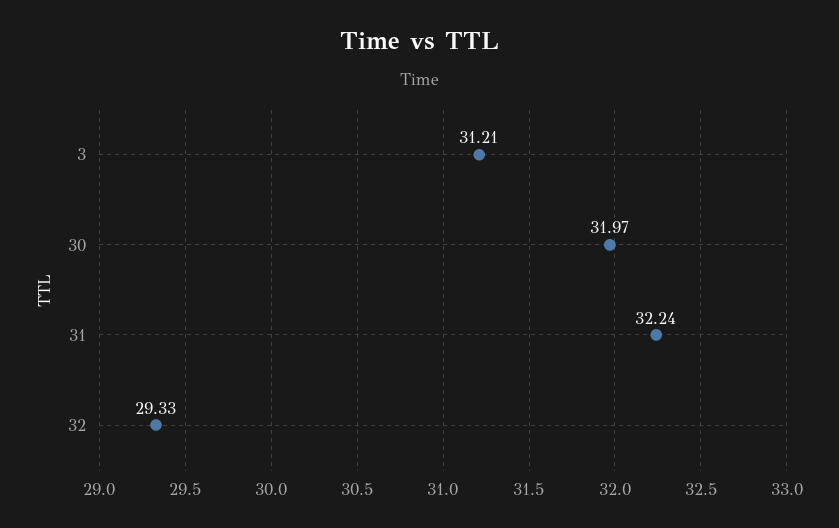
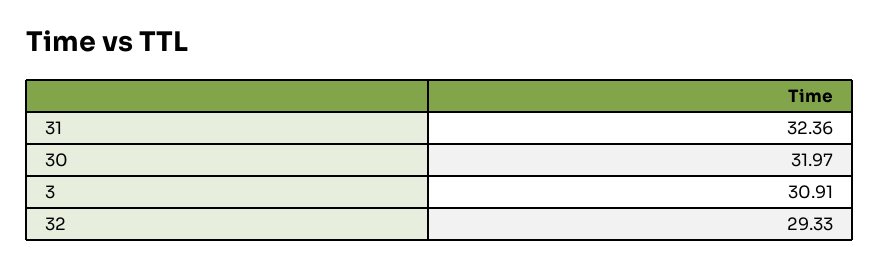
3: 31.21 -> 30.91
31: 32.24 -> 32.36

